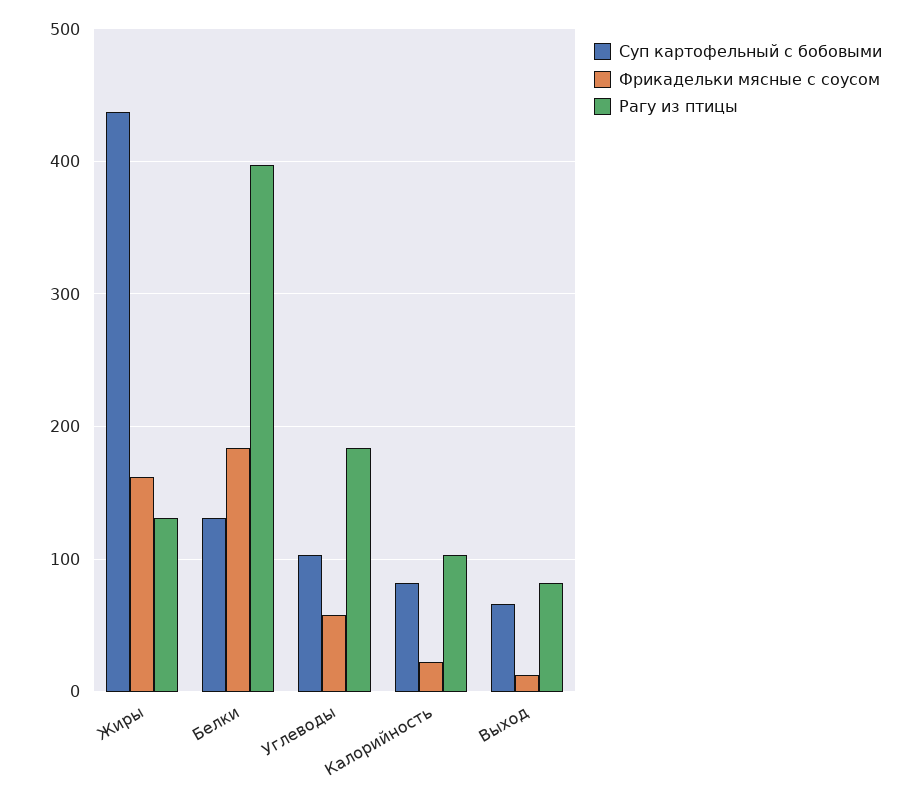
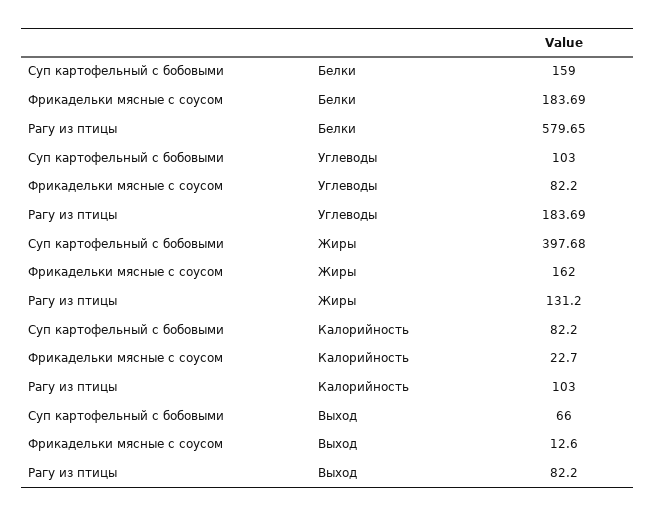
Суп картофельный с бобовыми, Жиры: 440 -> 397.68
Суп картофельный с бобовыми, Белки: 130 -> 159
Рагу из птицы, Белки: 400 -> 579.65
Фрикадельки мясные с соусом, Углеводы: 60 -> 82.2

